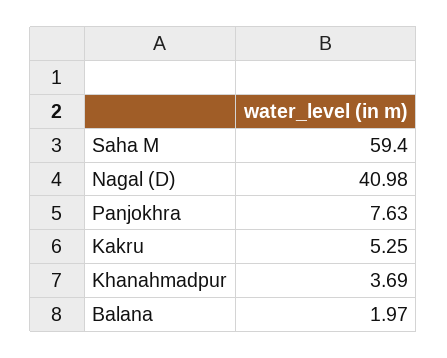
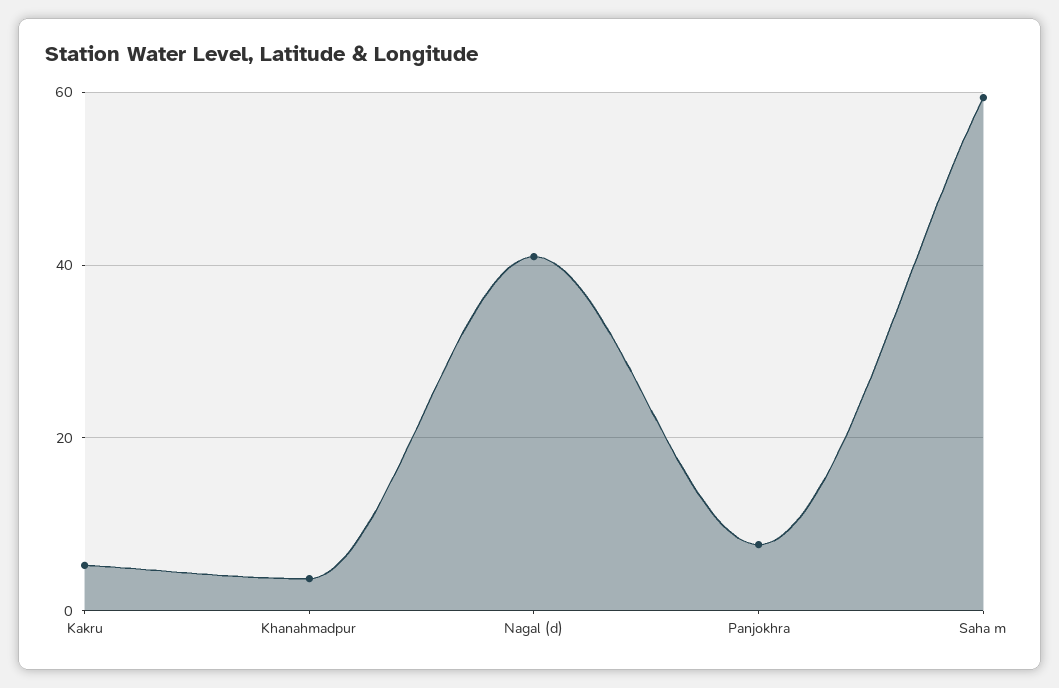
Balana: 1.97 -> none

